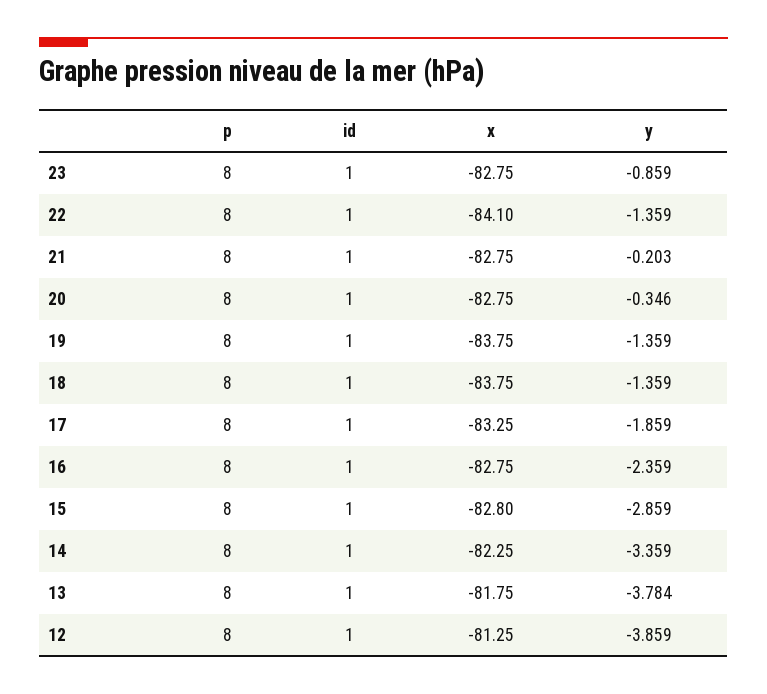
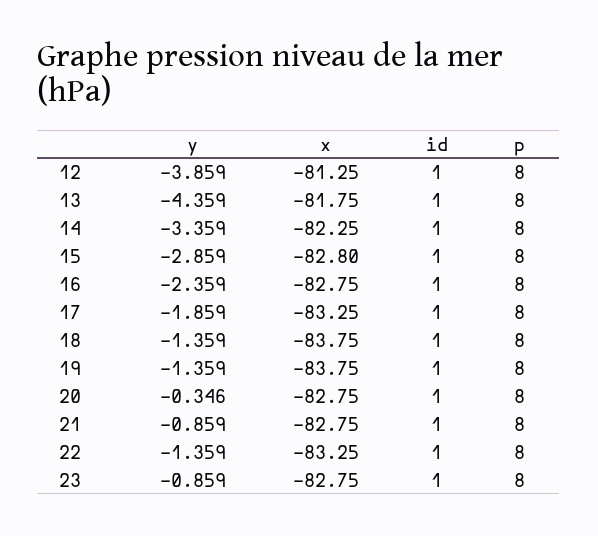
x, 22: -84.1 -> -83.25
y, 21: -0.203 -> -0.859
y, 13: -3.784 -> -4.359

